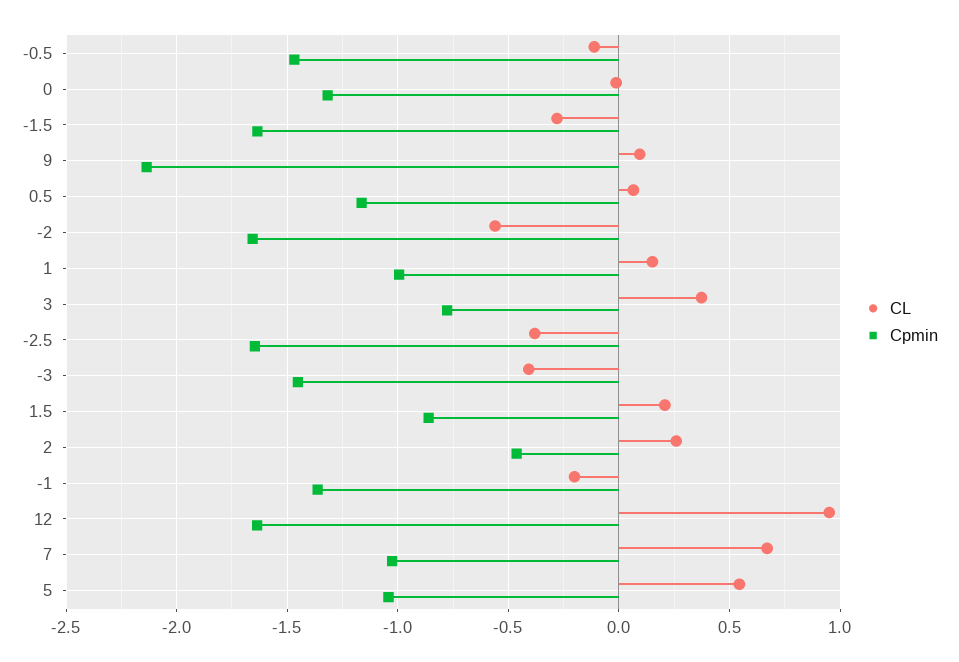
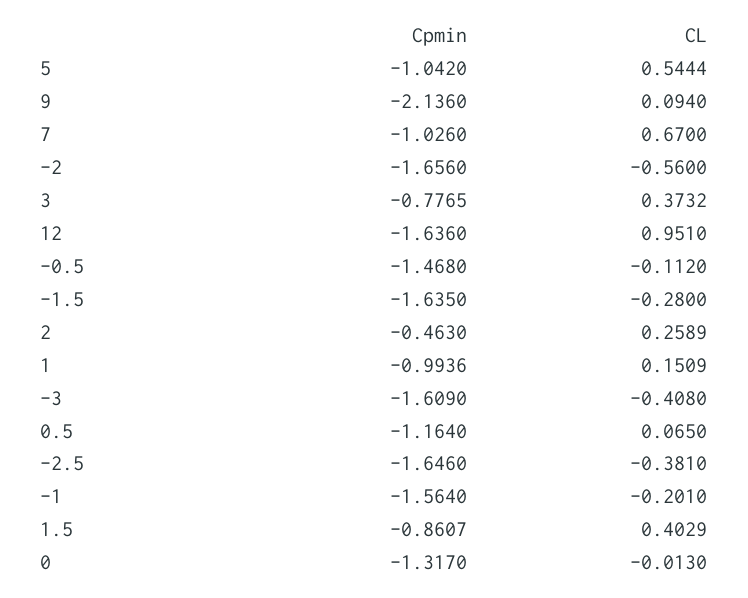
Cpmin, -3: -1.45 -> -1.609
CL, 1.5: 0.2 -> 0.4029
Cpmin, -1: -1.35 -> -1.564

